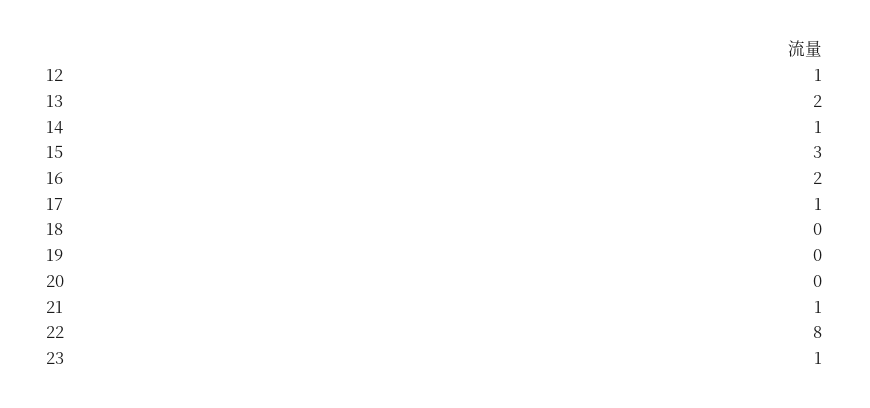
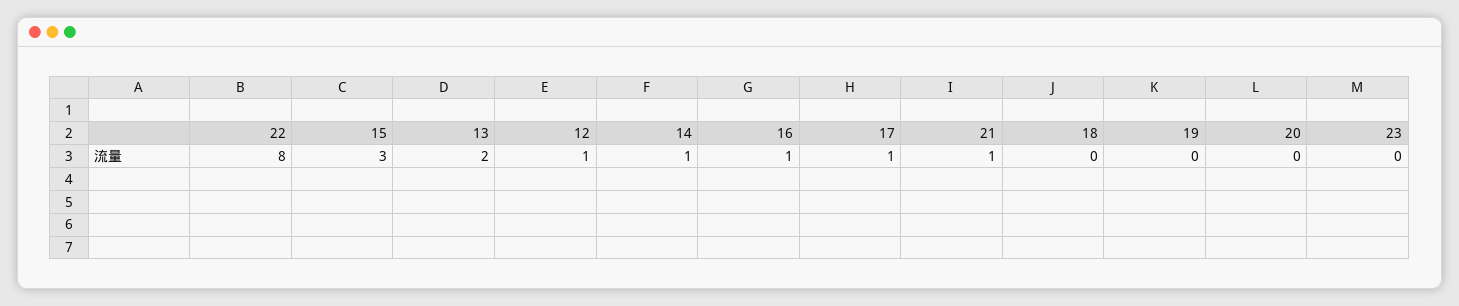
16: 2 -> 1
23: 1 -> 0

